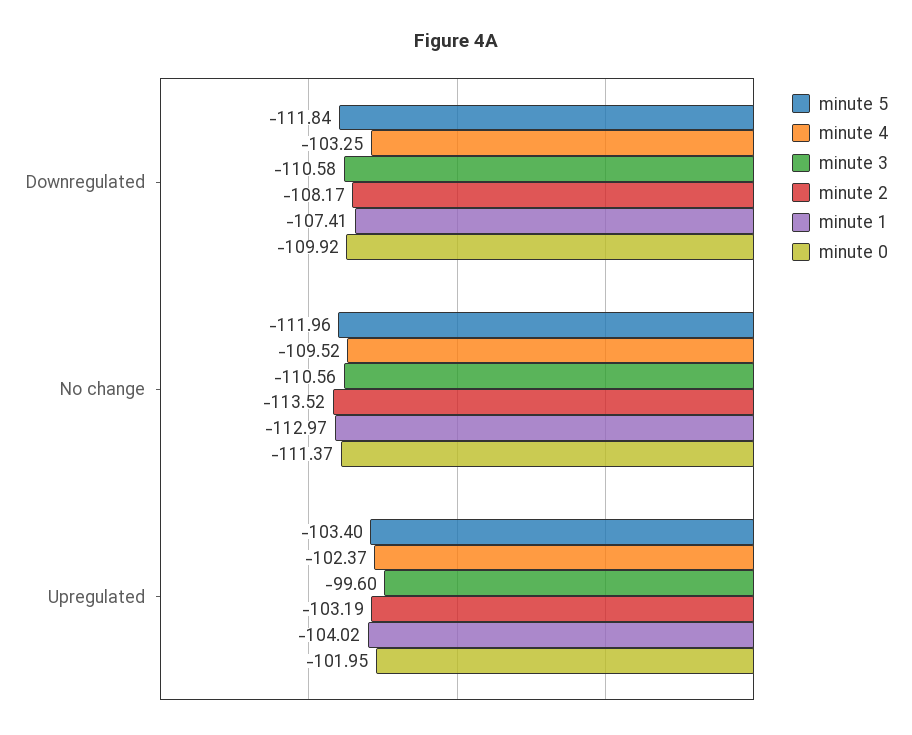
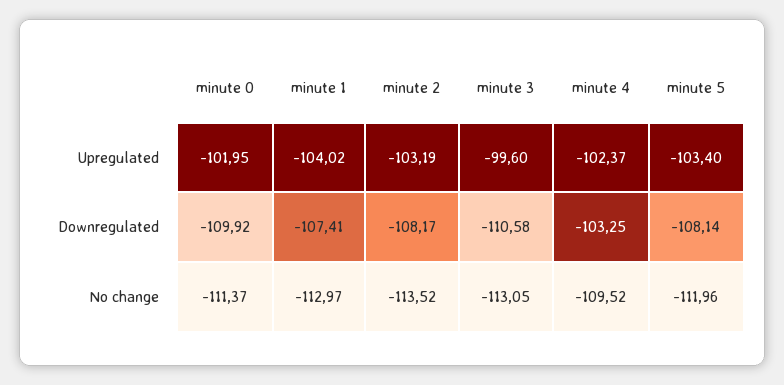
minute 5, Downregulated: -111.84 -> -108.14
minute 3, No change: -110.56 -> -113.05

